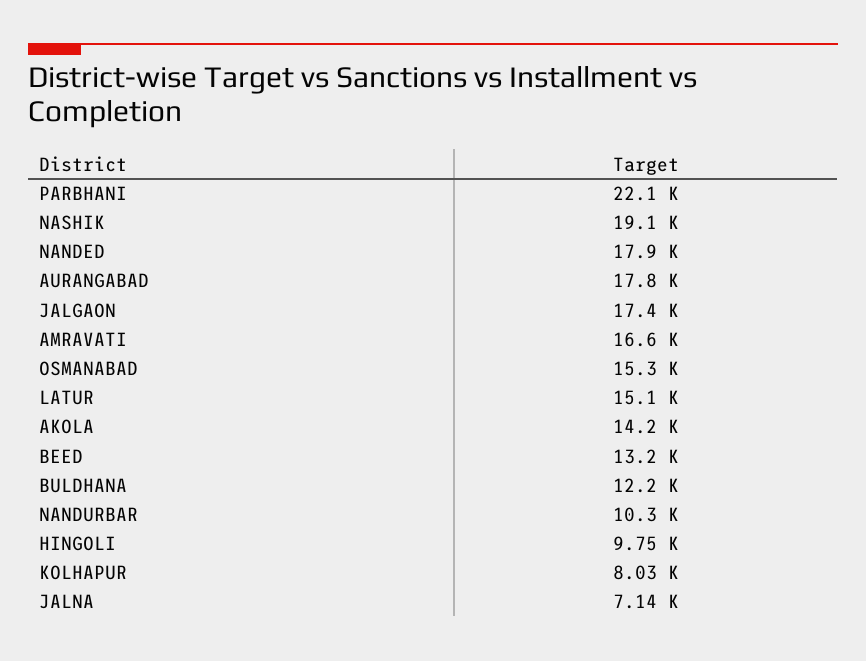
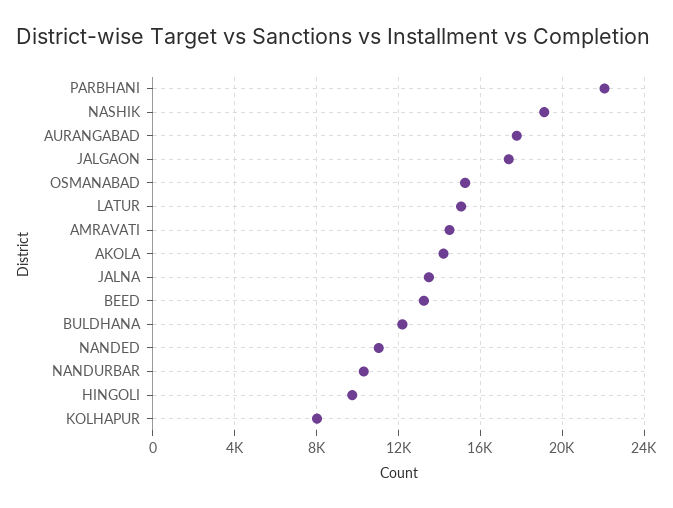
NANDED: 17900 -> 11000
AMRAVATI: 16600 -> 14500
JALNA: 7140 -> 13500

